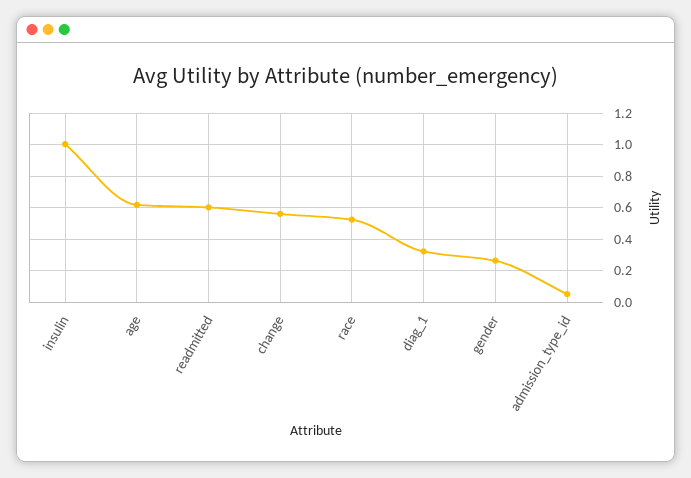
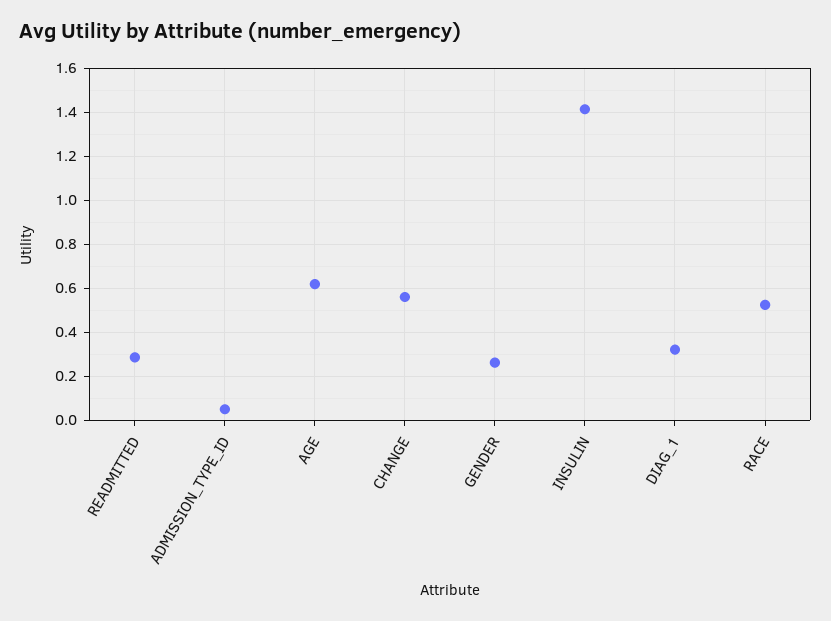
insulin: 1 -> 1.4
readmitted: 0.6 -> 0.3

